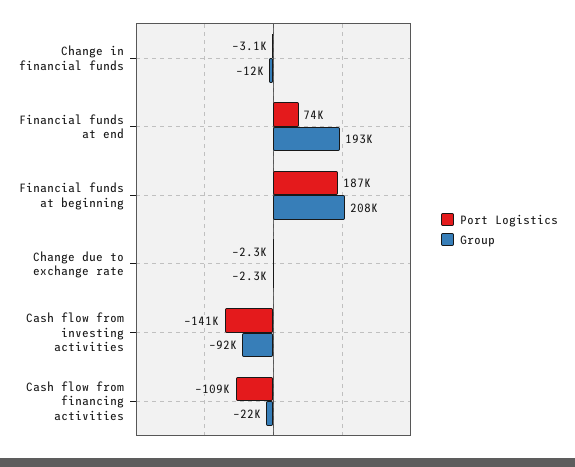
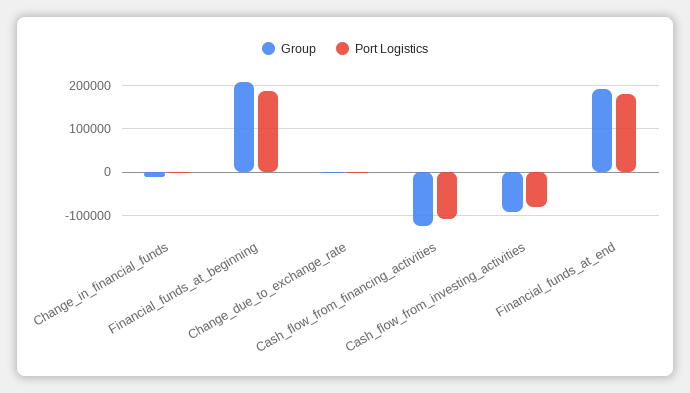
Port Logistics, Financial funds at end: 74000 -> 180000
Port Logistics, Cash flow from investing activities: -141000 -> -80000
Group, Cash flow from financing activities: -22000 -> -120000

